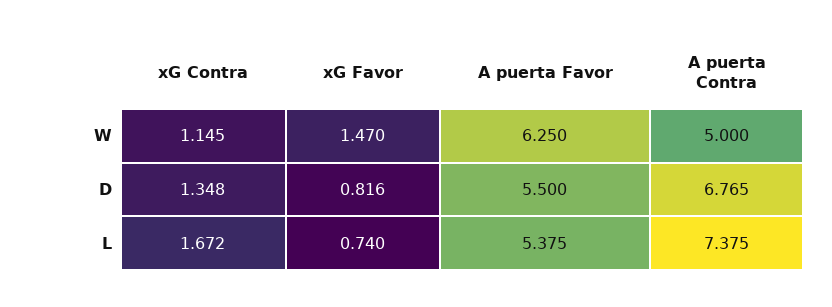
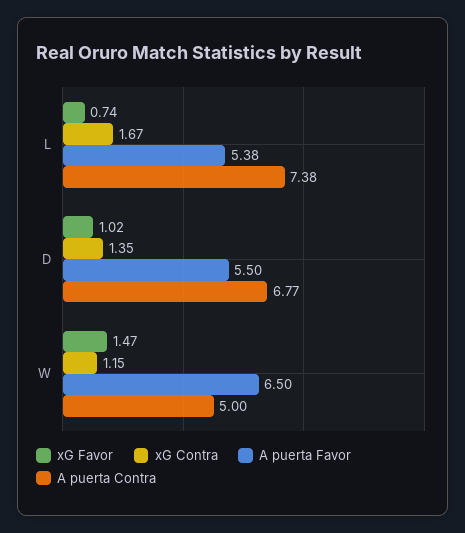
A puerta Favor, W: 6.25 -> 6.5
xG Favor, D: 0.816 -> 1.02

